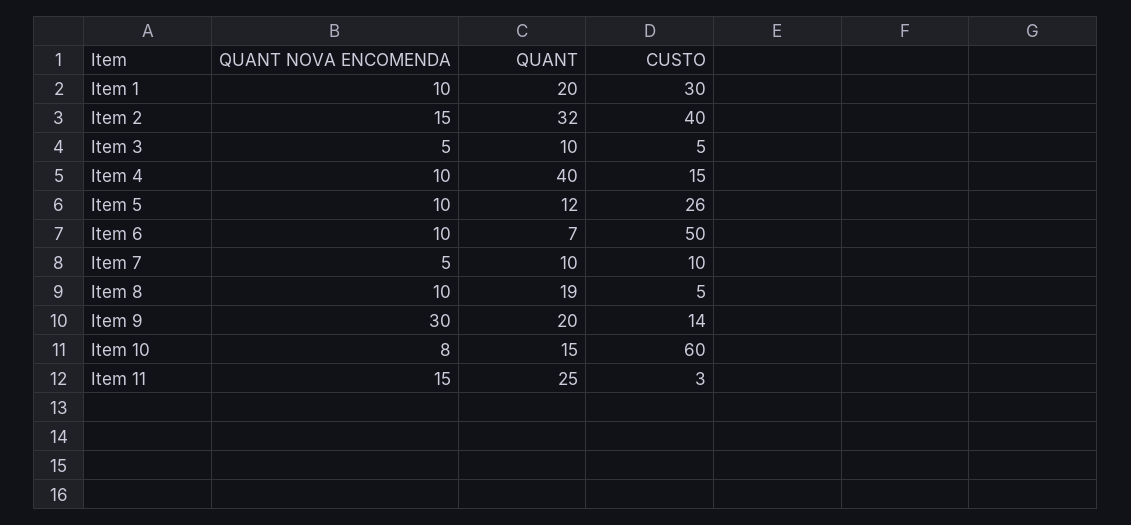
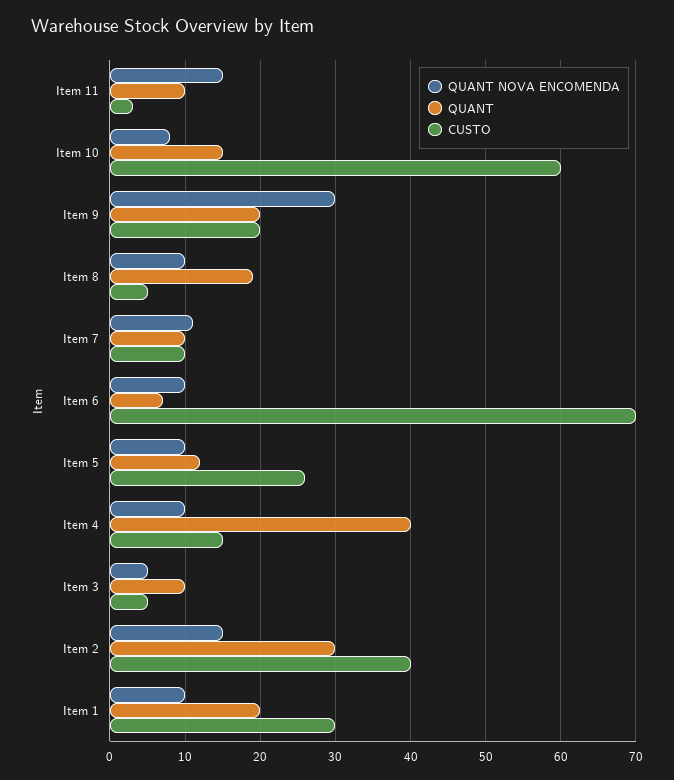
QUANT, Item 2: 32 -> 30
CUSTO, Item 6: 50 -> 70
QUANT NOVA ENCOMENDA, Item 7: 5 -> 11
CUSTO, Item 9: 14 -> 20
QUANT, Item 11: 25 -> 10

